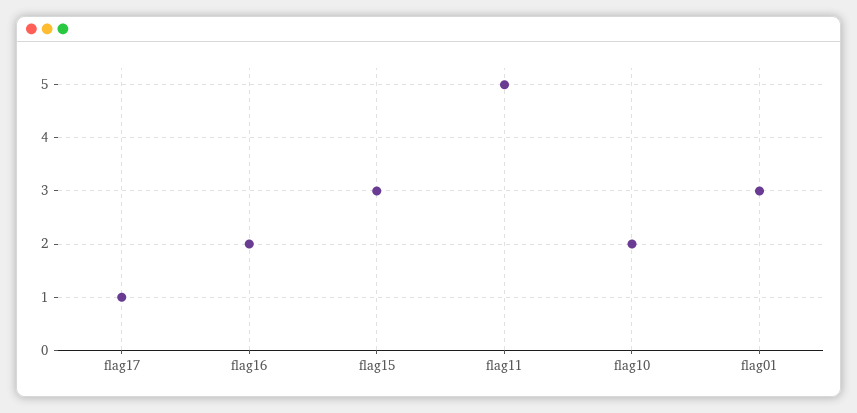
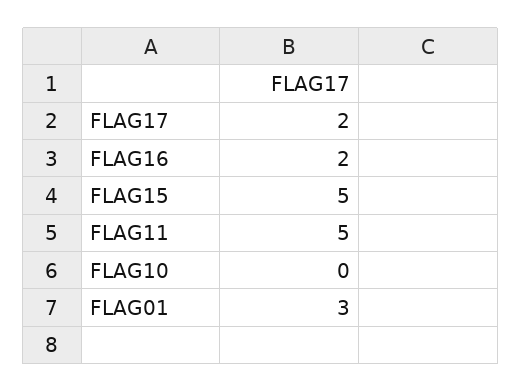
flag17: 1 -> 2
flag15: 3 -> 5
flag10: 2 -> 0

